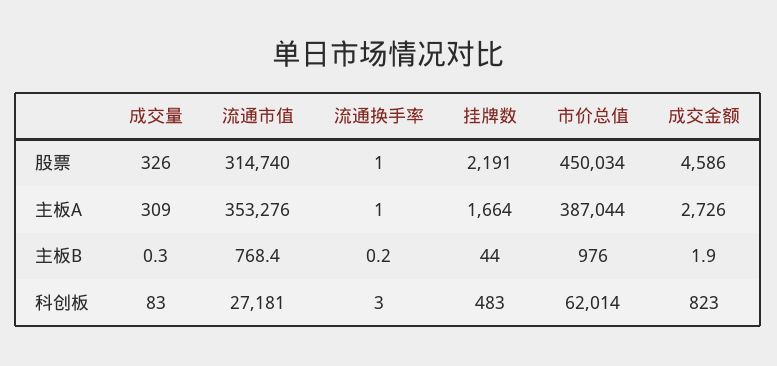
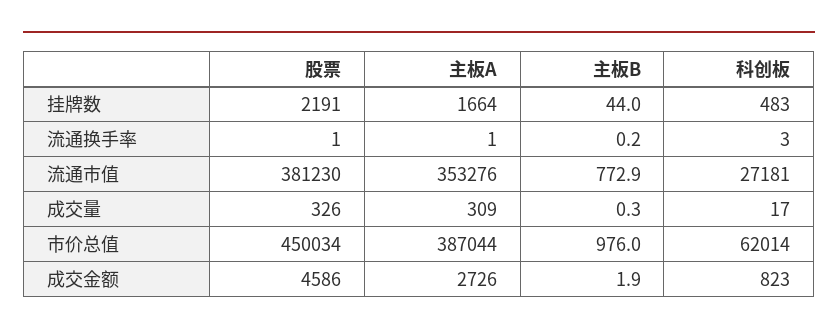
流通市值, 股票: 314740 -> 381230
流通市值, 主板B: 768.4 -> 772.9
成交量, 科创板: 83 -> 17

